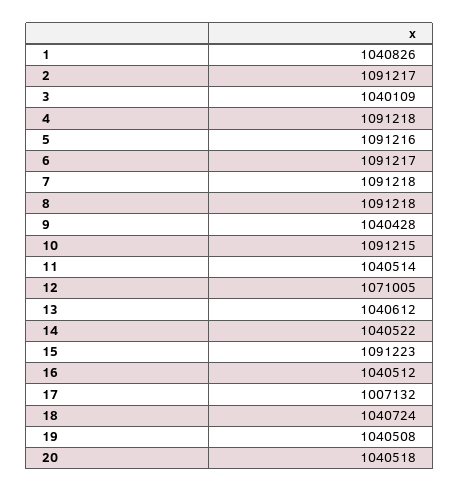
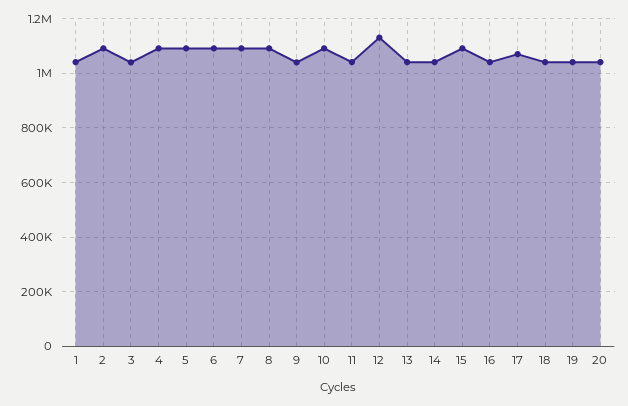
12: 1071005 -> 1125000
17: 1007132 -> 1075000

